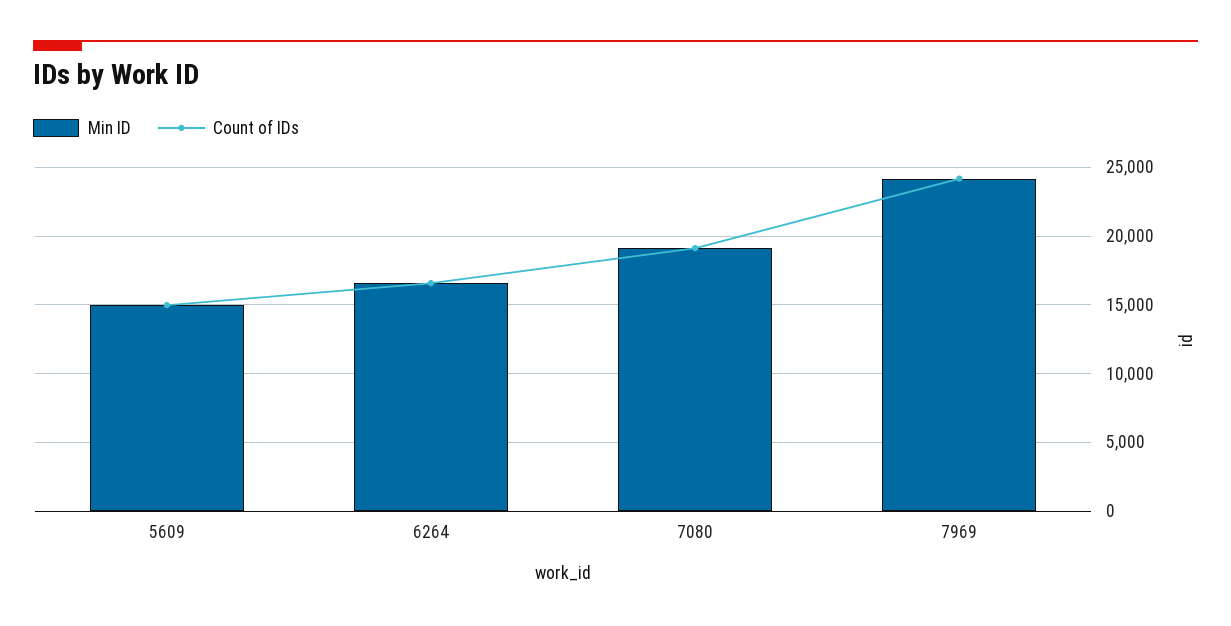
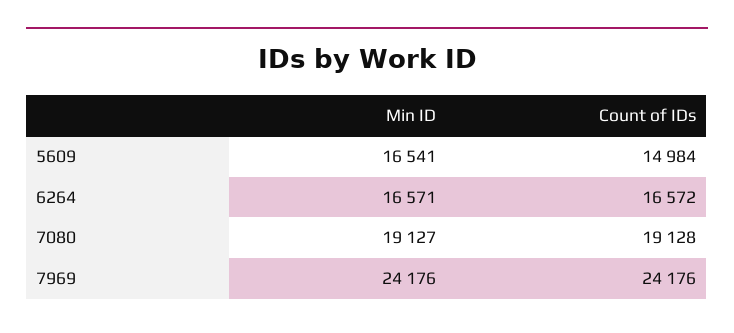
Min ID, 5609: 15000 -> 16541

